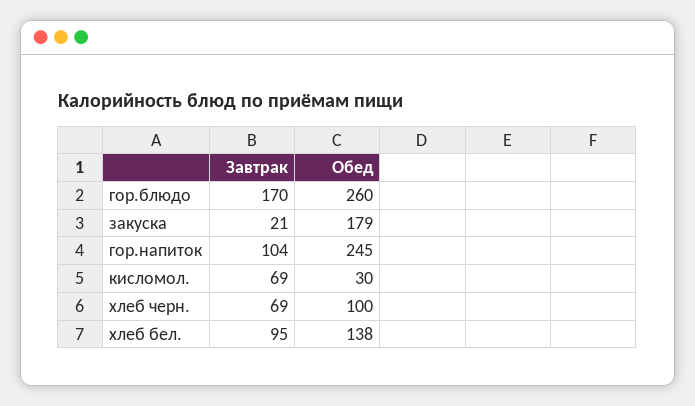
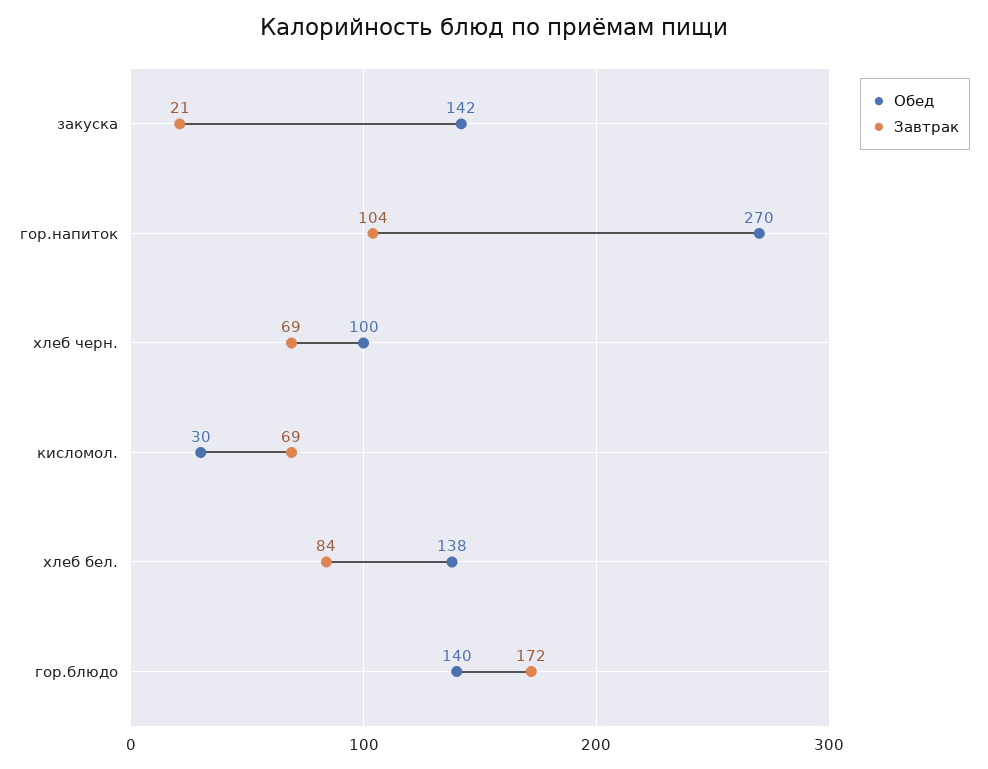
Завтрак, гор.блюдо: 170 -> 172
Обед, гор.блюдо: 260 -> 140
Обед, закуска: 179 -> 142
Обед, гор.напиток: 245 -> 270
Завтрак, хлеб бел.: 95 -> 84

